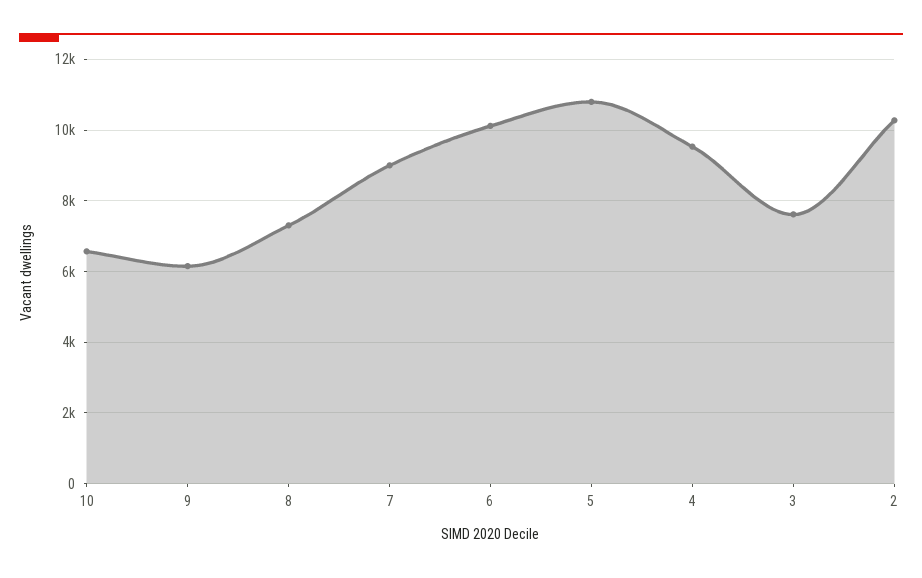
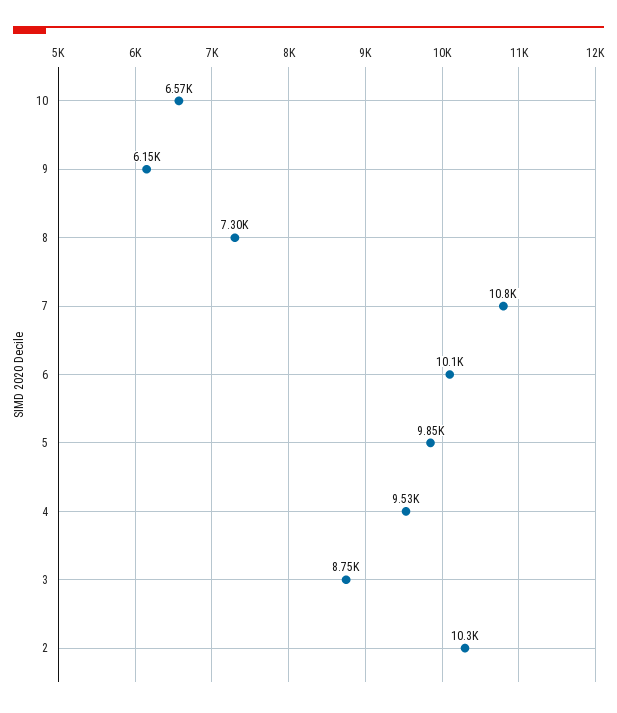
7: 9000 -> 10800
5: 10800 -> 9850
3: 7600 -> 8750

